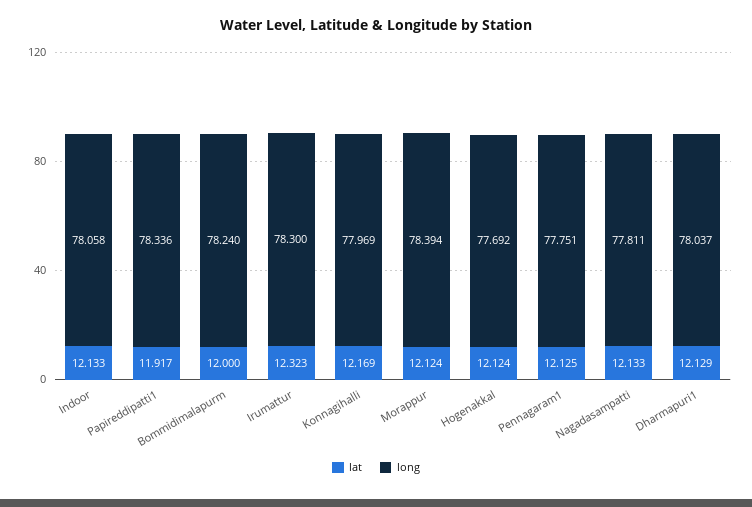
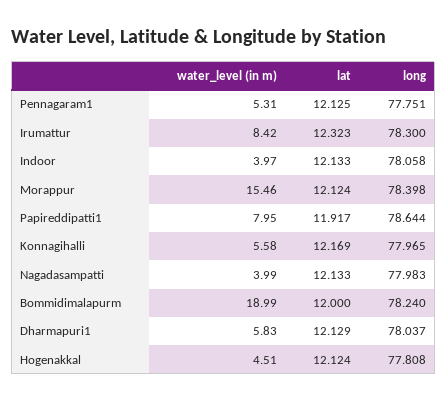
long, Papireddipatti1: 78.336 -> 78.644
long, Konnagihalli: 77.969 -> 77.965
long, Morappur: 78.394 -> 78.398
long, Hogenakkal: 77.692 -> 77.808
long, Nagadasampatti: 77.811 -> 77.983
water_level (in m), Pennagaram1: none -> 5.31
water_level (in m), Irumattur: none -> 8.42
water_level (in m), Indoor: none -> 3.97
water_level (in m), Morappur: none -> 15.46
water_level (in m), Papireddipatti1: none -> 7.95
water_level (in m), Konnagihalli: none -> 5.58
water_level (in m), Nagadasampatti: none -> 3.99
water_level (in m), Bommidimalapurm: none -> 18.99
water_level (in m), Dharmapuri1: none -> 5.83
water_level (in m), Hogenakkal: none -> 4.51

